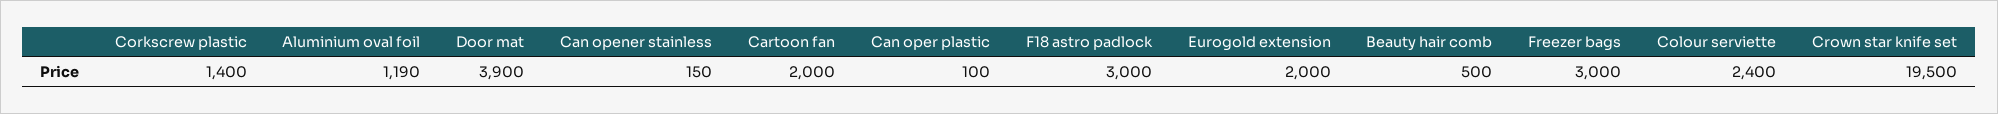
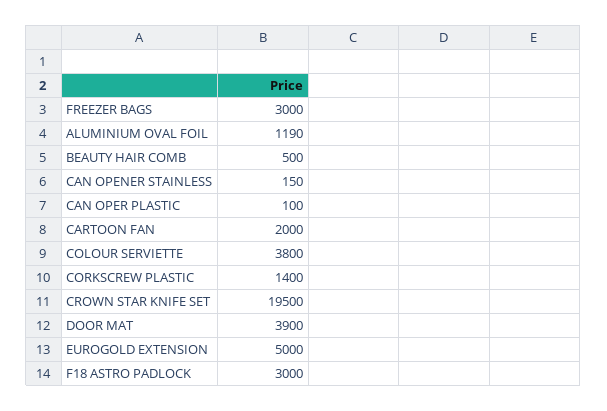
Eurogold extension: 2000 -> 5000
Colour serviette: 2400 -> 3800

